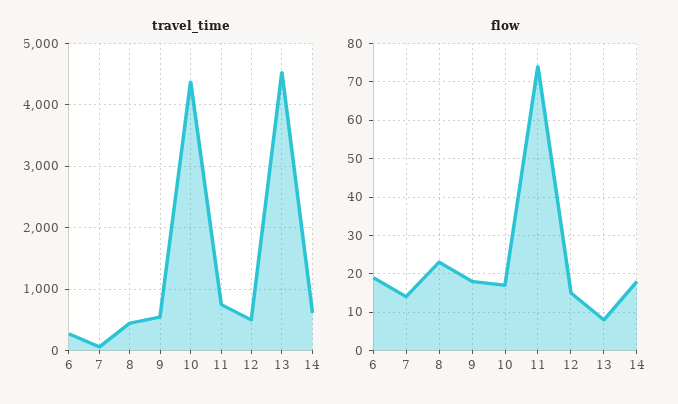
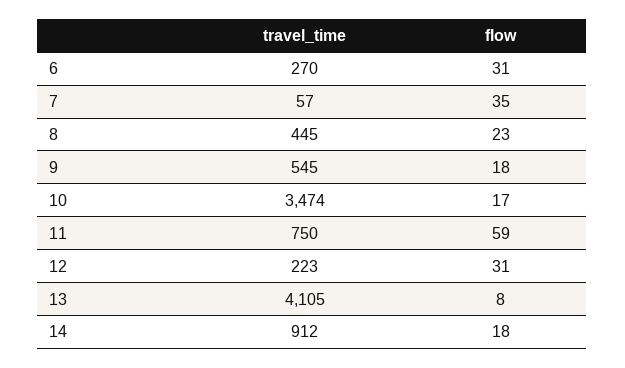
travel_time, 10: 4400 -> 3474
travel_time, 12: 500 -> 223
travel_time, 13: 4500 -> 4105
travel_time, 14: 600 -> 912
flow, 6: 20 -> 31
flow, 7: 15 -> 35
flow, 11: 75 -> 59
flow, 12: 15 -> 31

